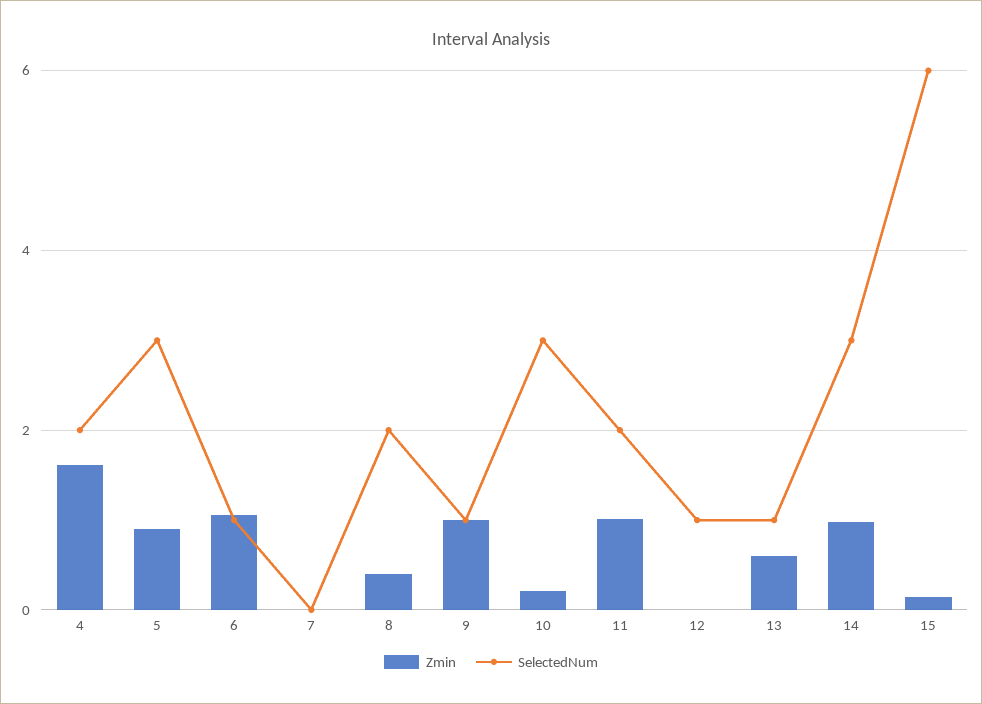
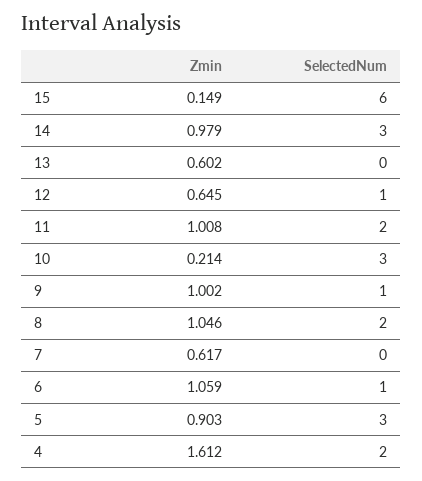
Zmin, 7: 0 -> 0.617
Zmin, 8: 0.4 -> 1.046
Zmin, 12: 0 -> 0.645
SelectedNum, 13: 1 -> 0

